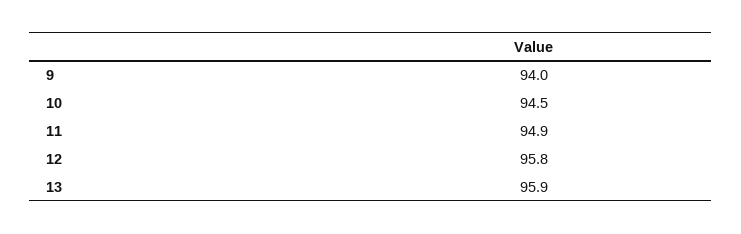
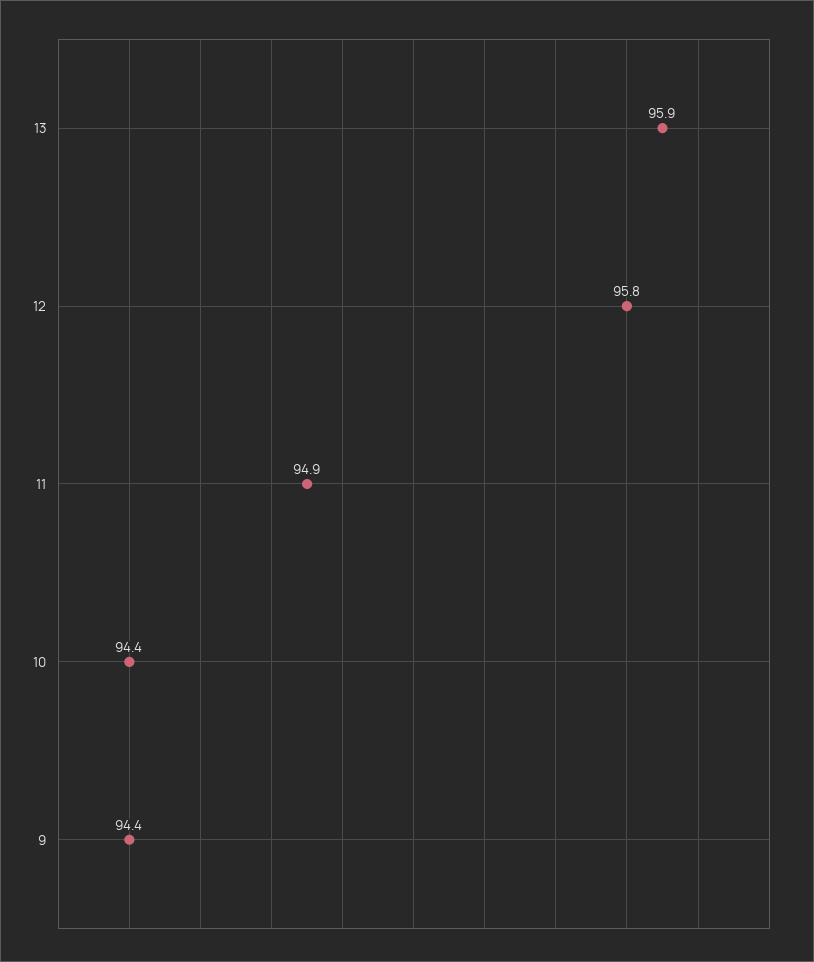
9: 94 -> 94.4
10: 94.5 -> 94.4

